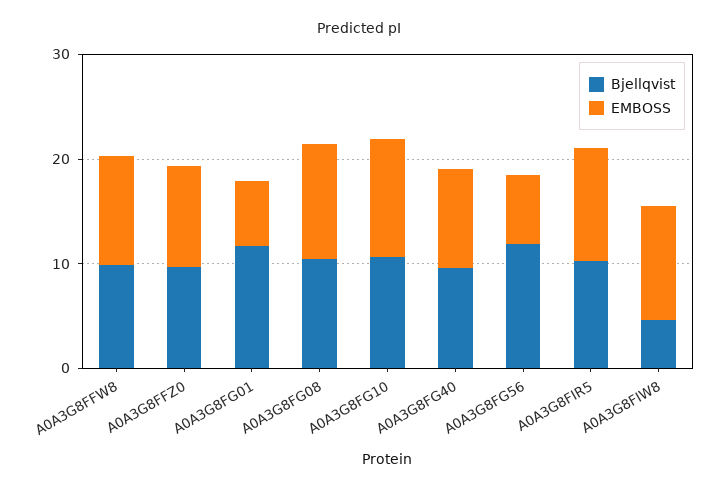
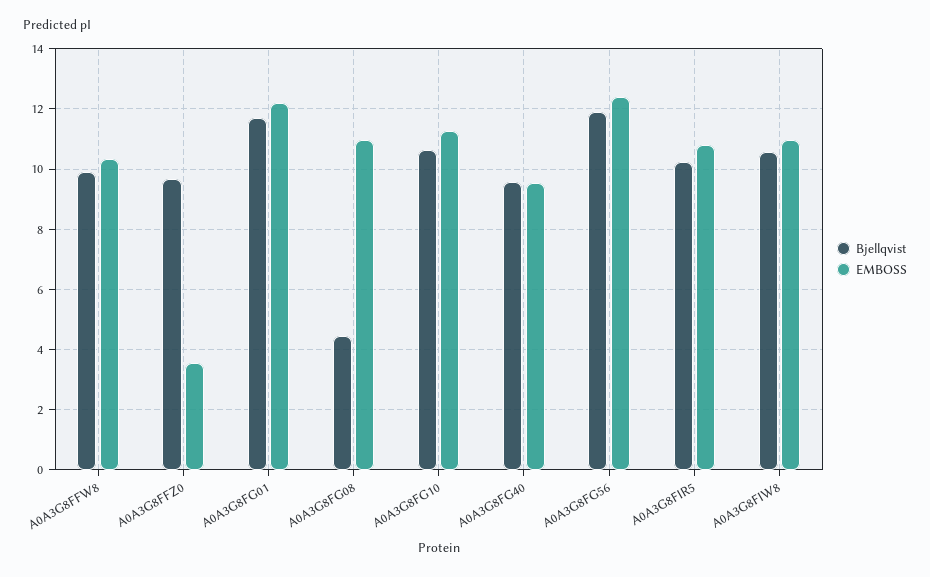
EMBOSS, A0A3G8FFZ0: 10 -> 3.6
EMBOSS, A0A3G8FG01: 6 -> 12.2
Bjellqvist, A0A3G8FG08: 10 -> 4.4
EMBOSS, A0A3G8FG56: 6 -> 12.4
Bjellqvist, A0A3G8FIW8: 4 -> 10.6

